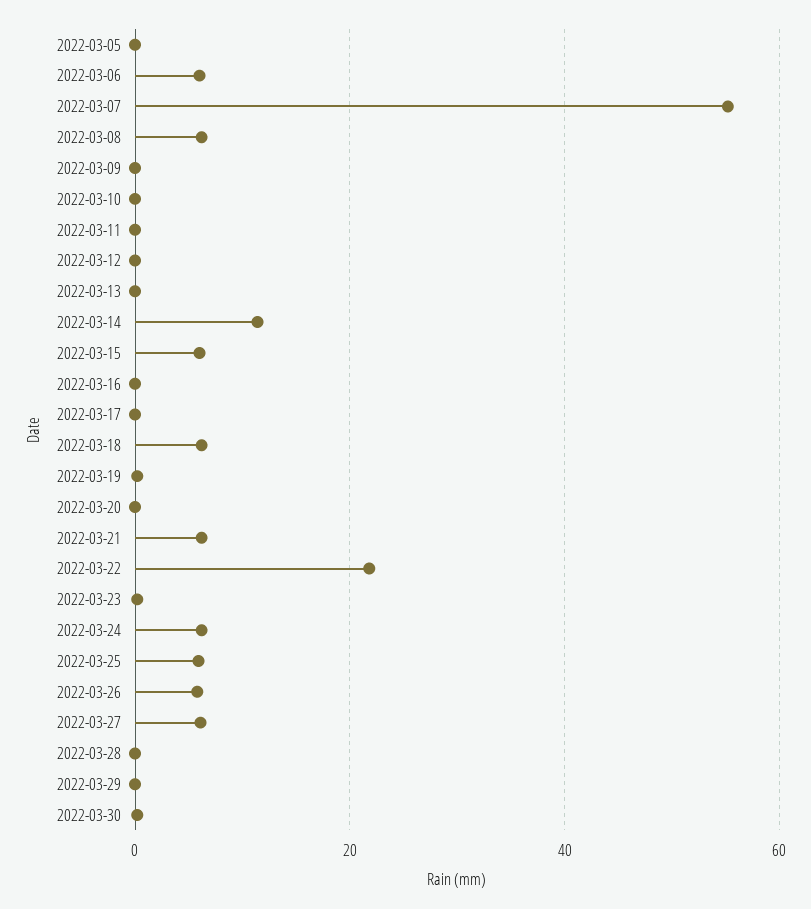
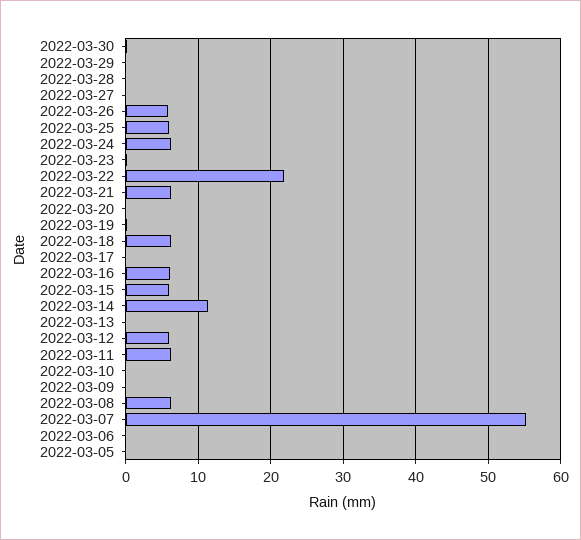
2022-03-06: 6 -> 0
2022-03-11: 0 -> 6
2022-03-12: 0 -> 6
2022-03-16: 0 -> 6
2022-03-27: 6 -> 0

